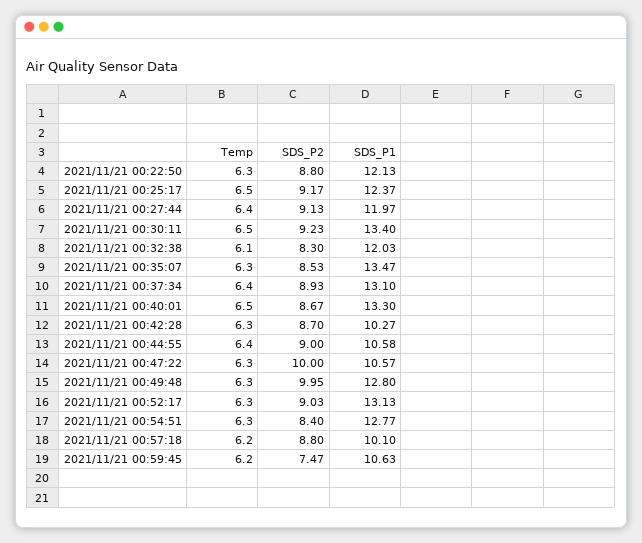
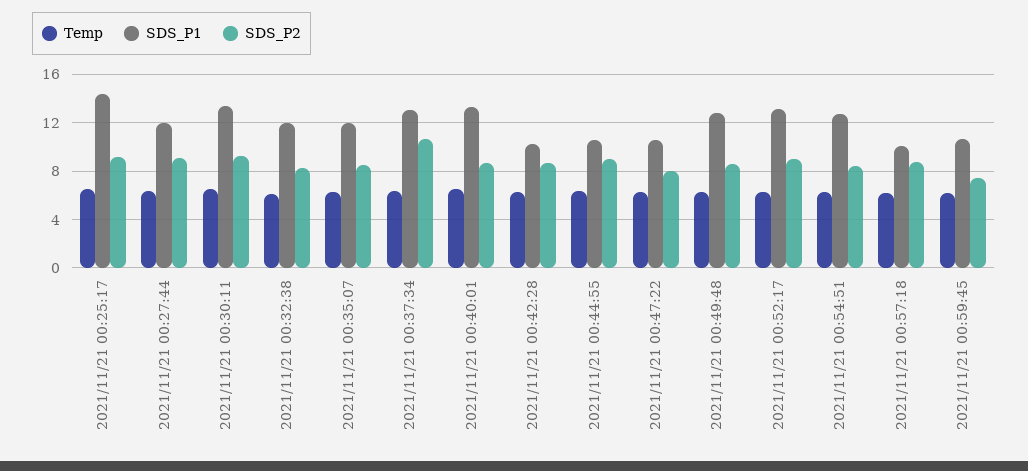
Temp, 2021/11/21 00:22:50: 6.3 -> none
SDS_P2, 2021/11/21 00:22:50: 8.8 -> none
SDS_P1, 2021/11/21 00:22:50: 12.13 -> none
SDS_P1, 2021/11/21 00:25:17: 12.37 -> 14.5
SDS_P1, 2021/11/21 00:35:07: 13.47 -> 12
SDS_P2, 2021/11/21 00:37:34: 8.93 -> 10.5
SDS_P2, 2021/11/21 00:47:22: 10 -> 8
SDS_P2, 2021/11/21 00:49:48: 9.95 -> 8.5

